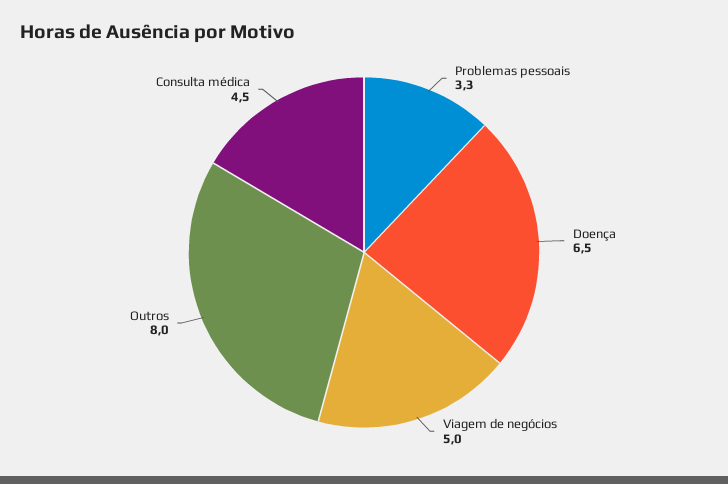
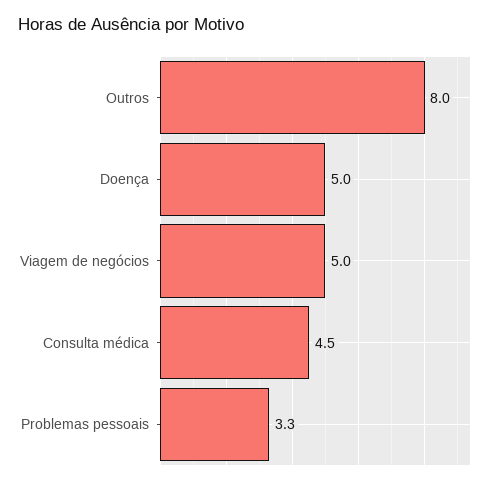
Doença: 6.5 -> 5

